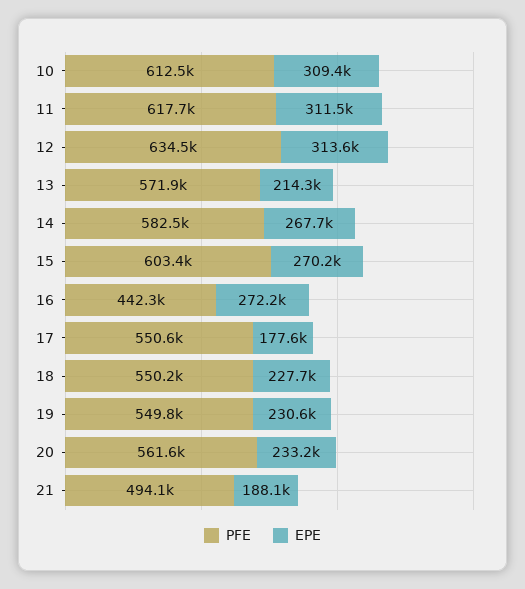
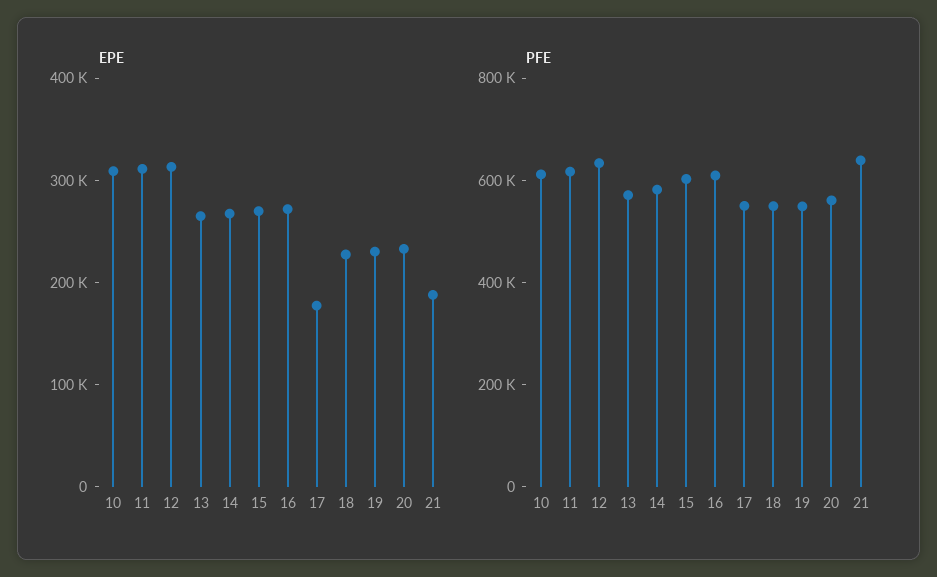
EPE, 13: 214300 -> 260000
PFE, 16: 442300 -> 600000
PFE, 21: 494100 -> 650000

